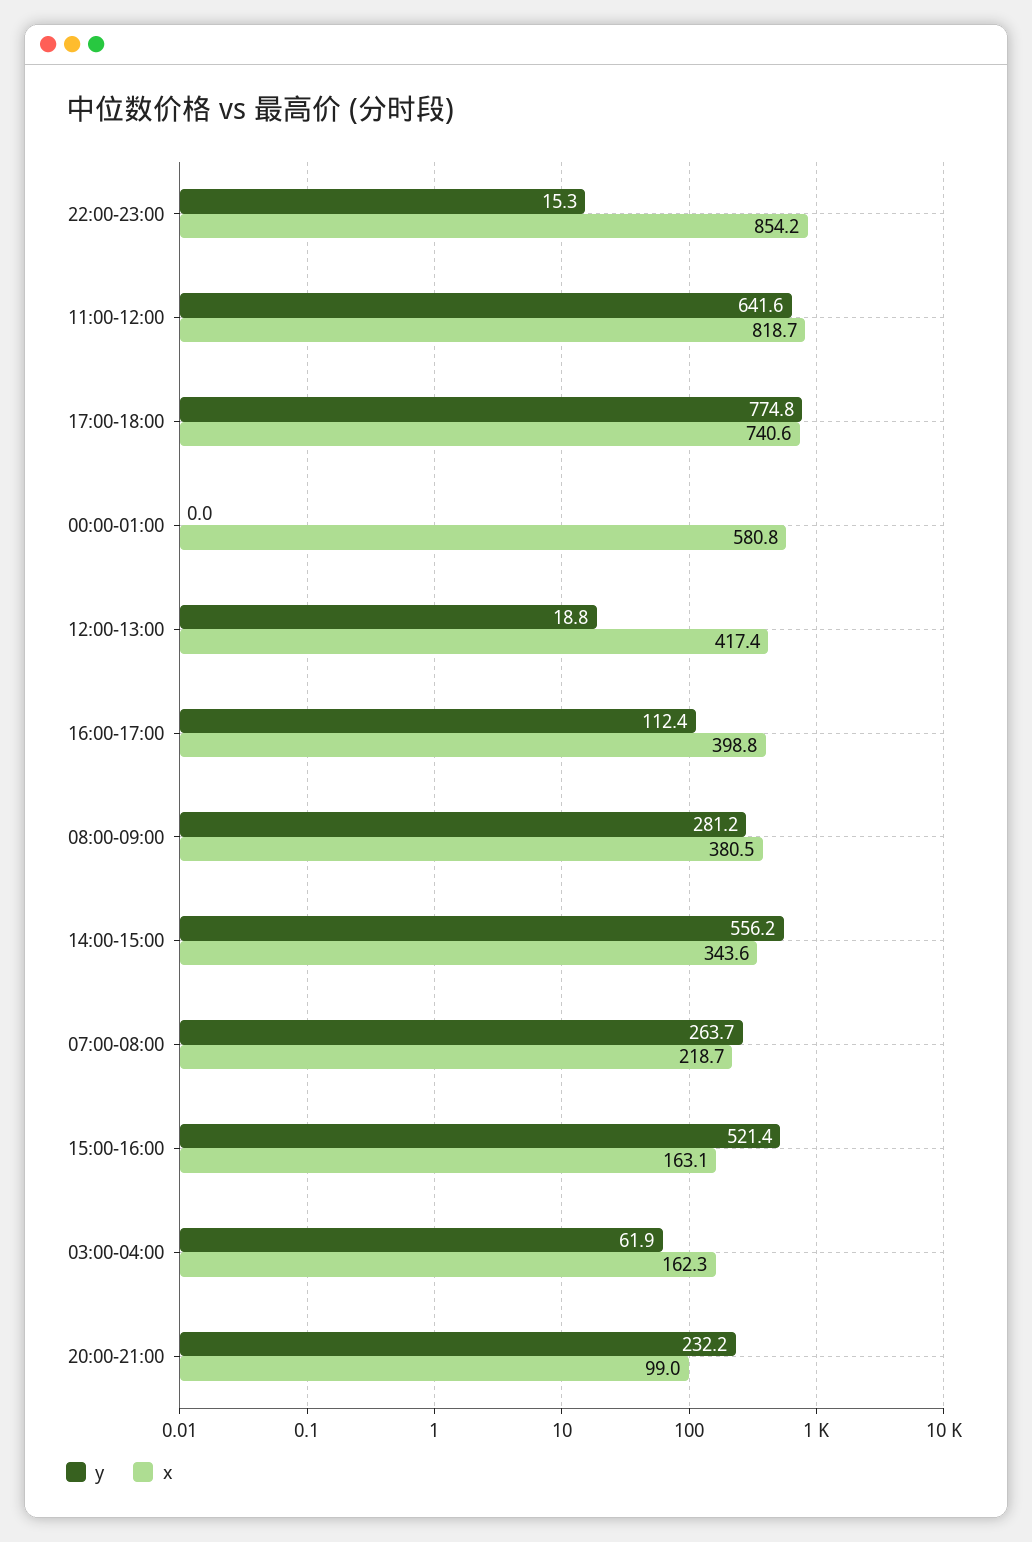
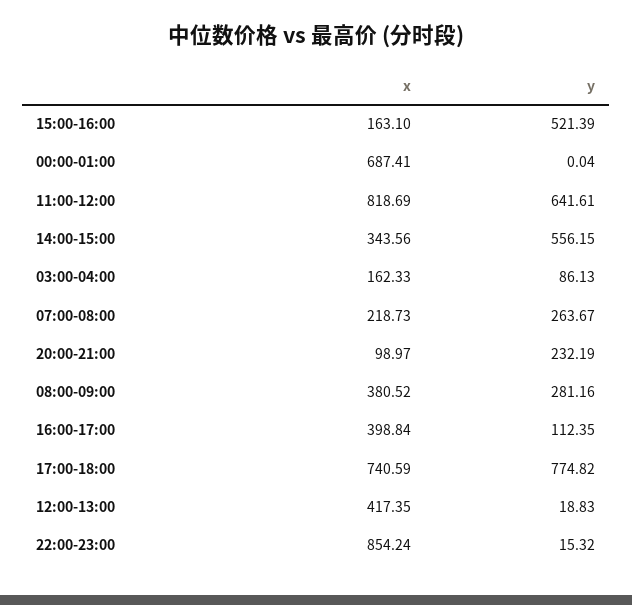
x, 00:00-01:00: 580.8 -> 687.41
y, 03:00-04:00: 61.9 -> 86.13

